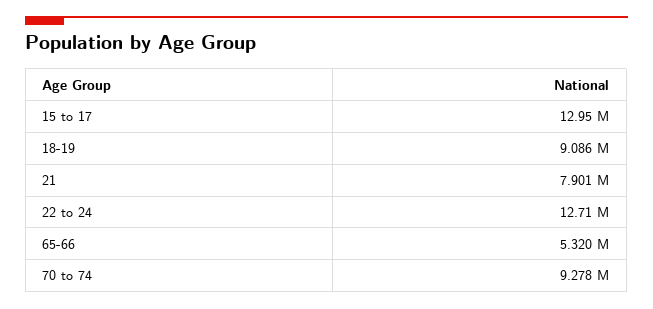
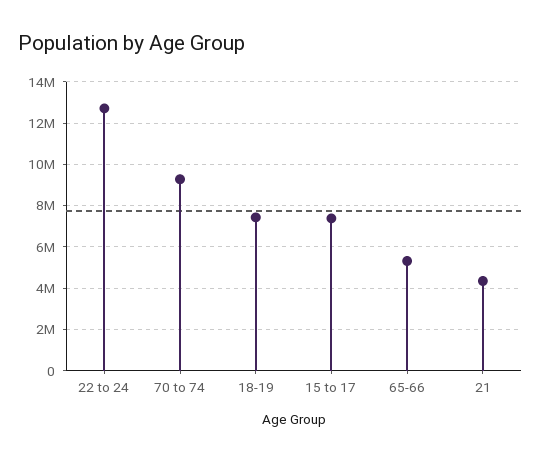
15 to 17: 12950000 -> 7500000
18-19: 9086000 -> 7500000
21: 7901000 -> 4500000

